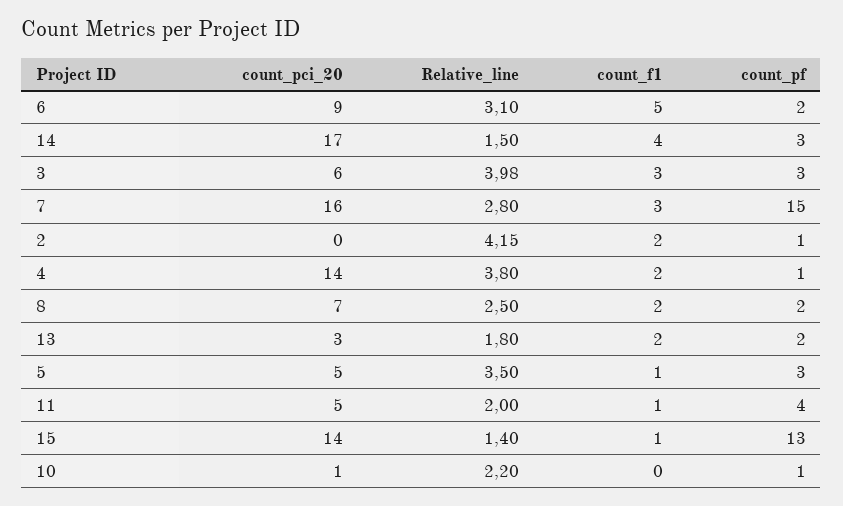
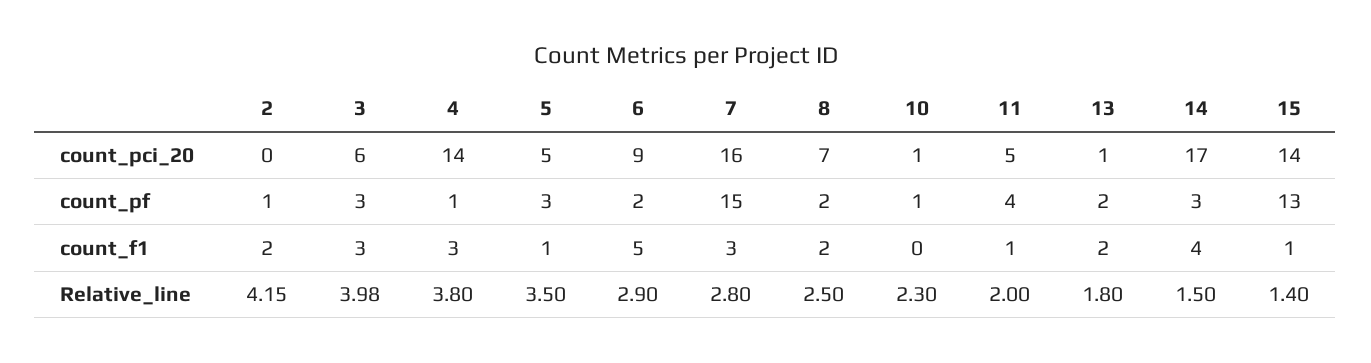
Relative_line, 6: 3.1 -> 2.9
count_f1, 4: 2 -> 3
count_pci_20, 13: 3 -> 1
Relative_line, 10: 2.2 -> 2.3

